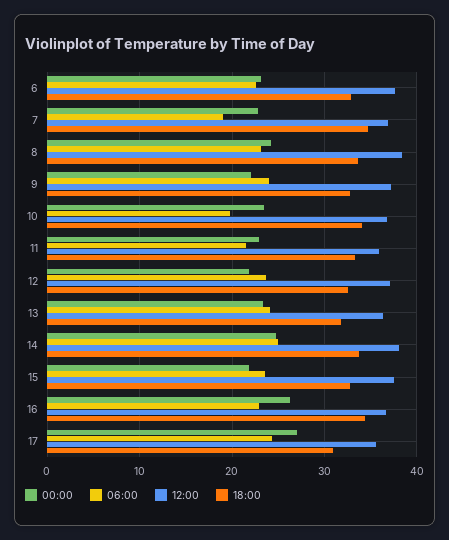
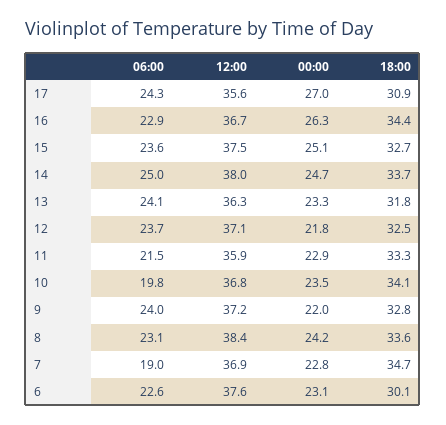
18:00, 6: 33 -> 30.1
00:00, 15: 22 -> 25.1

